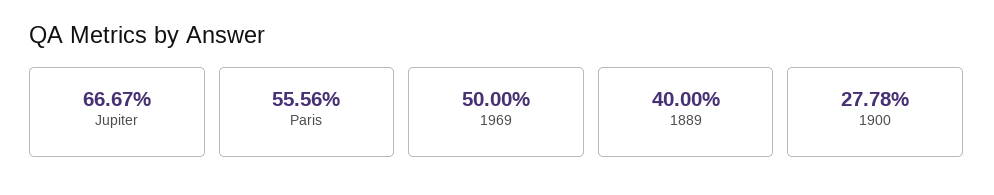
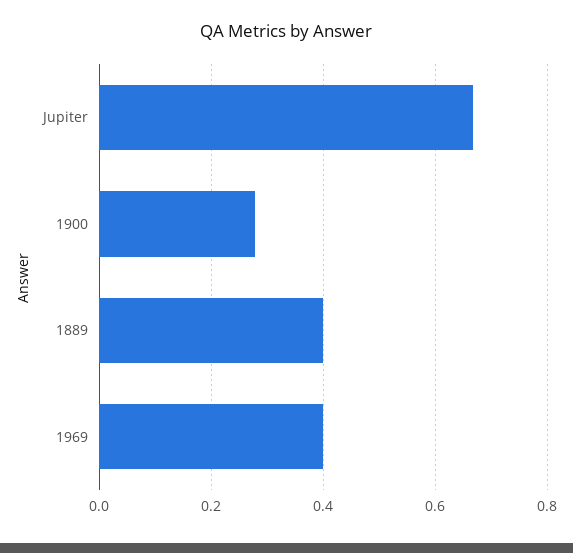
Paris: 0.5556 -> none
1969: 0.5 -> 0.4

